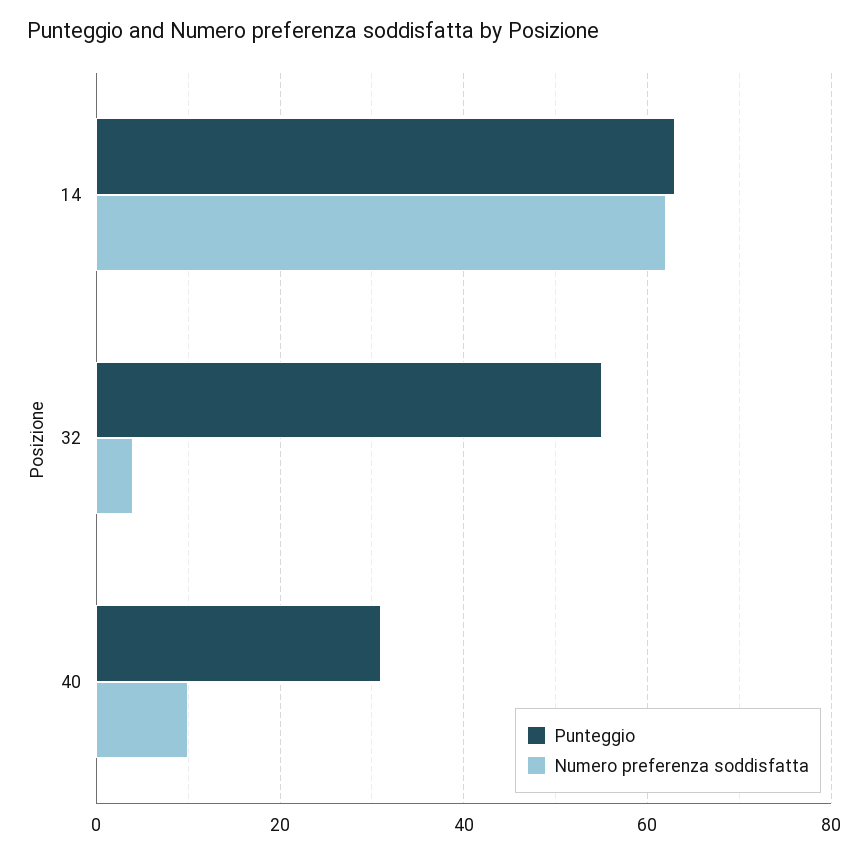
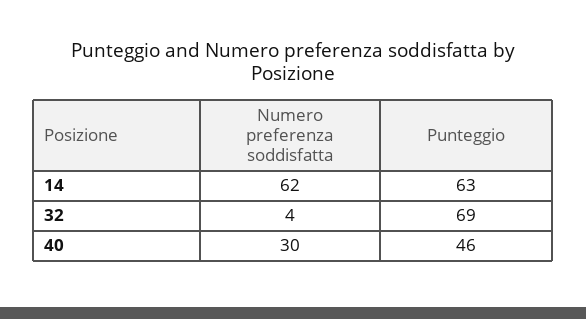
Punteggio, 32: 55 -> 69
Punteggio, 40: 30 -> 46
Numero preferenza soddisfatta, 40: 10 -> 30

